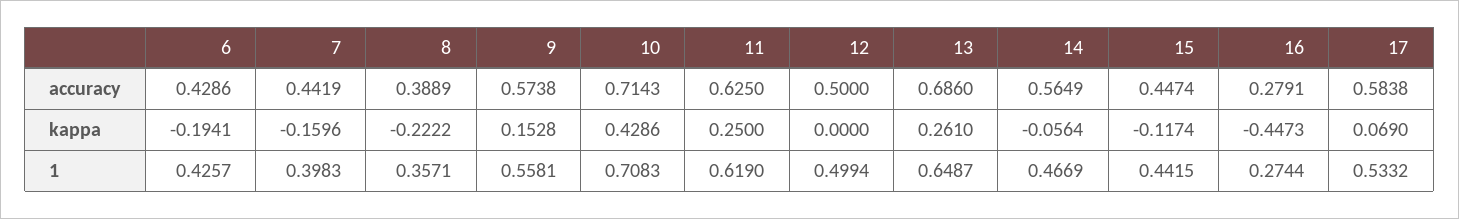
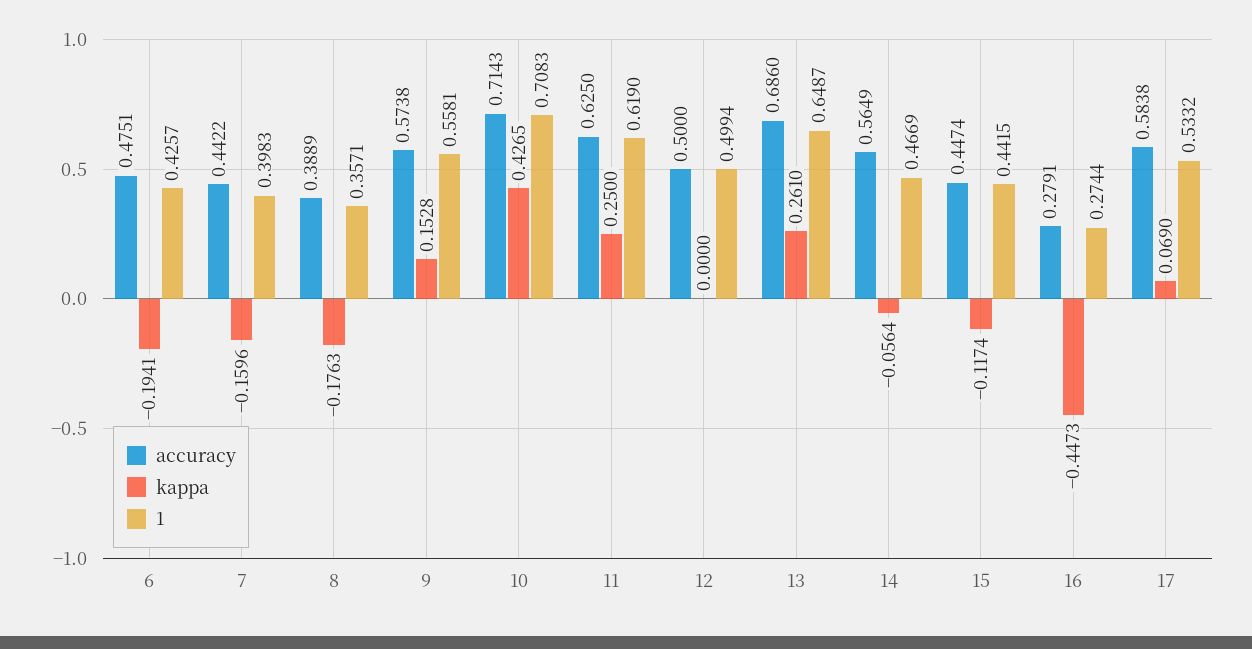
accuracy, 6: 0.4286 -> 0.4751
accuracy, 7: 0.4419 -> 0.4422
kappa, 8: -0.2222 -> -0.1763
kappa, 10: 0.4286 -> 0.4265

